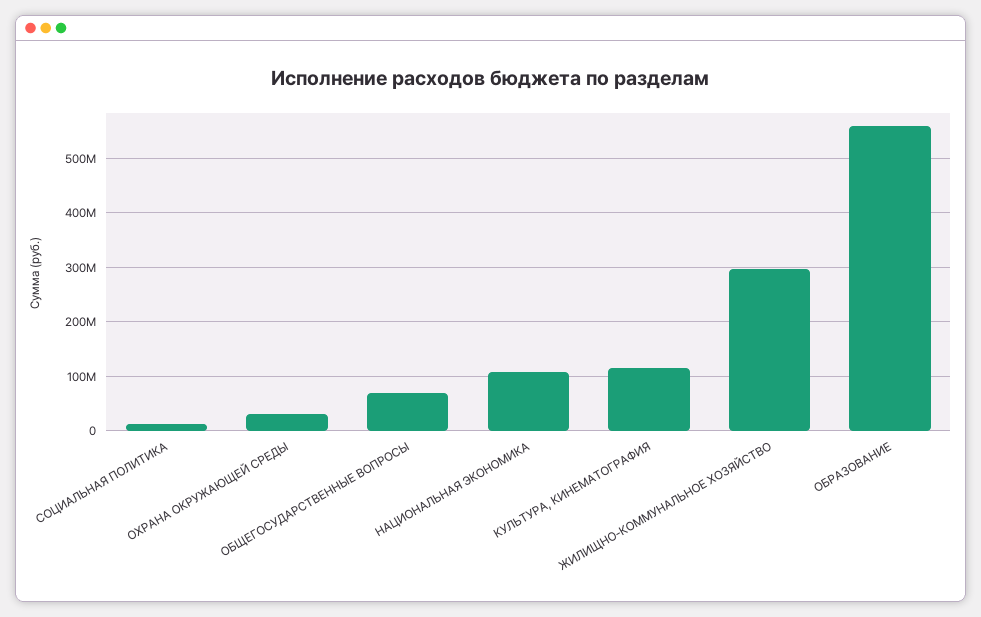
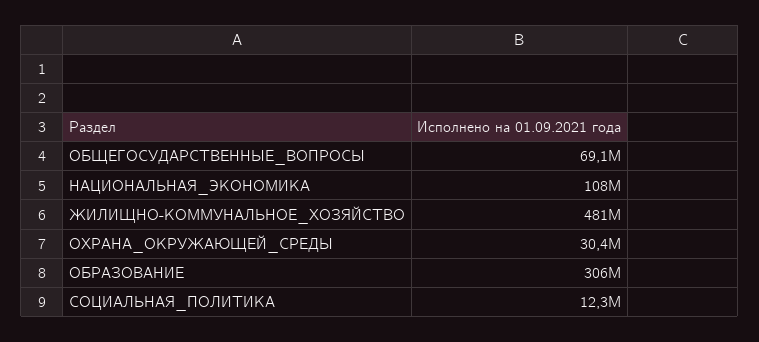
КУЛЬТУРА, КИНЕМАТОГРАФИЯ: 120000000 -> none
ЖИЛИЩНО-КОММУНАЛЬНОЕ ХОЗЯЙСТВО: 300000000 -> 481000000
ОБРАЗОВАНИЕ: 560000000 -> 306000000

